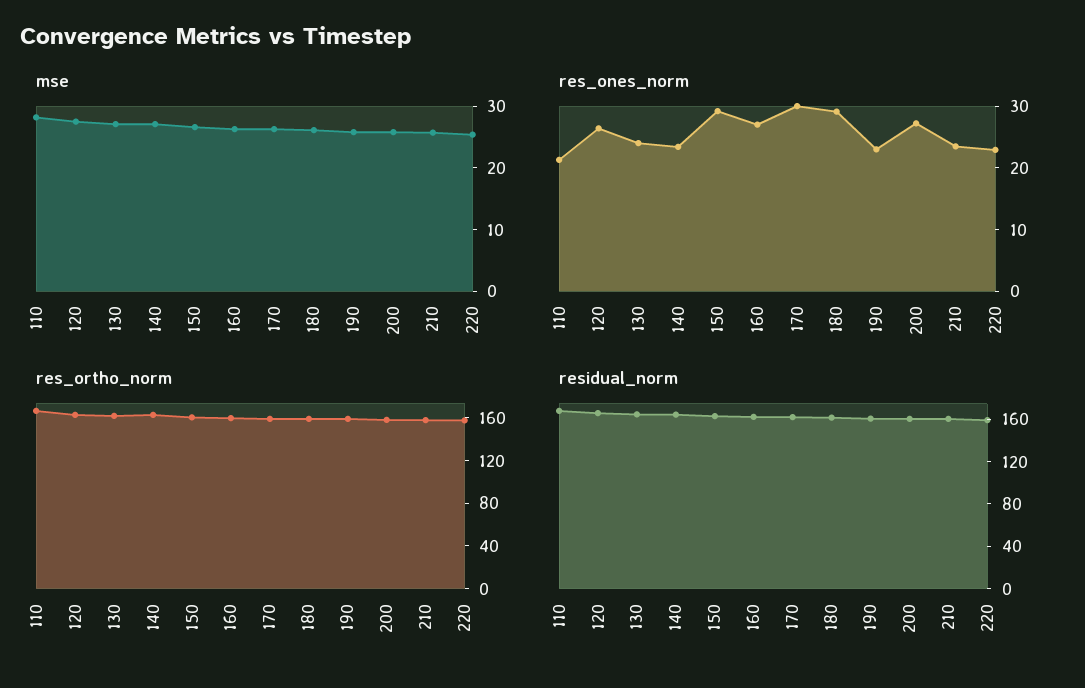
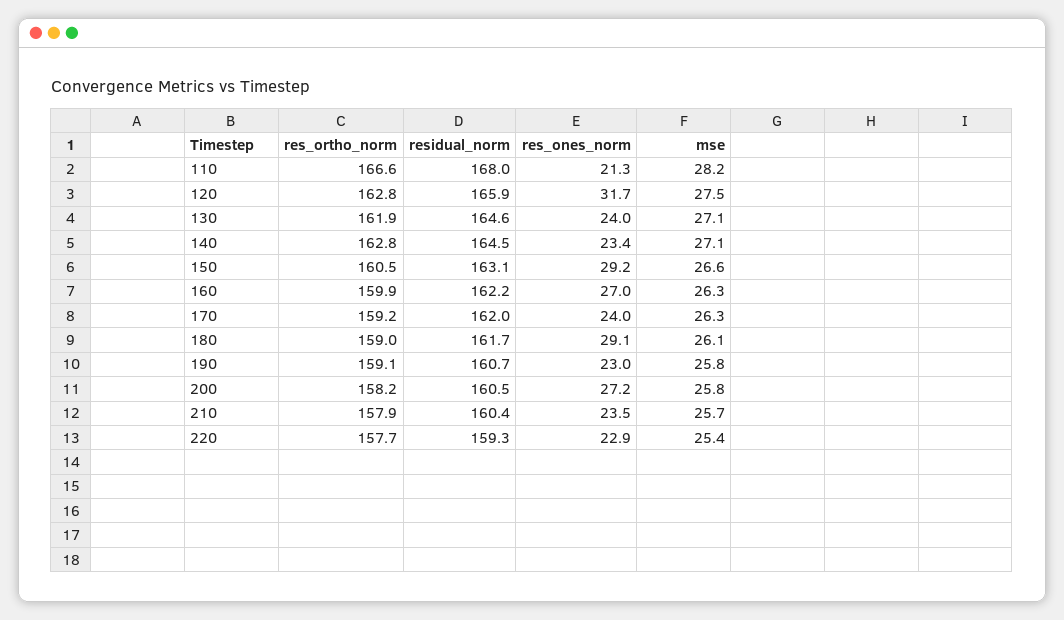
res_ones_norm, 120: 26 -> 31.7
res_ones_norm, 170: 30 -> 24

